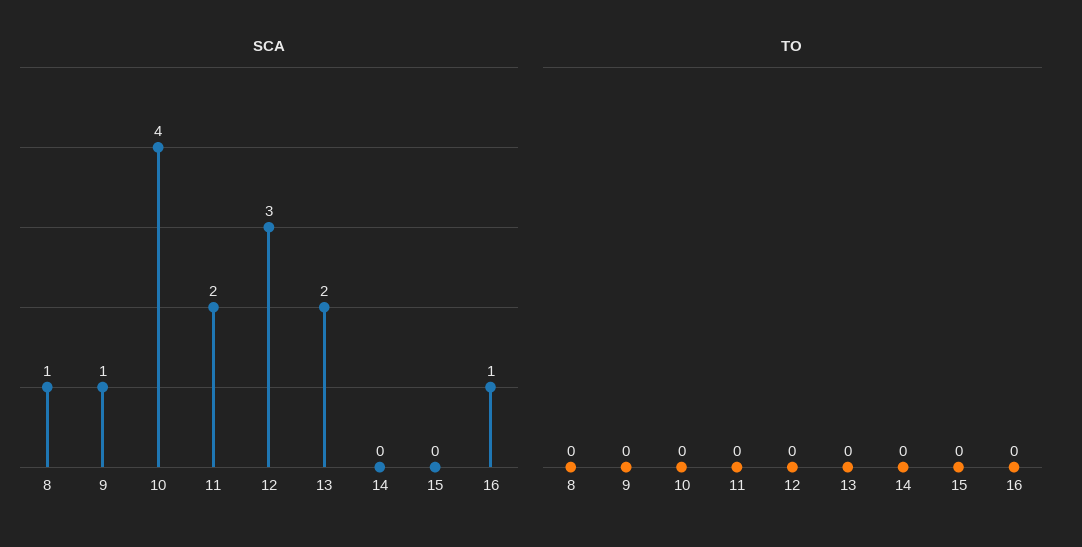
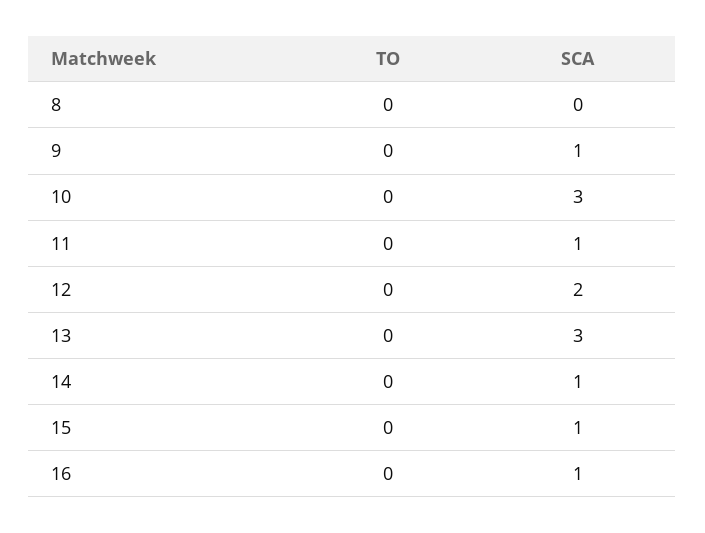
SCA, 8: 1 -> 0
SCA, 10: 4 -> 3
SCA, 11: 2 -> 1
SCA, 12: 3 -> 2
SCA, 13: 2 -> 3
SCA, 14: 0 -> 1
SCA, 15: 0 -> 1

